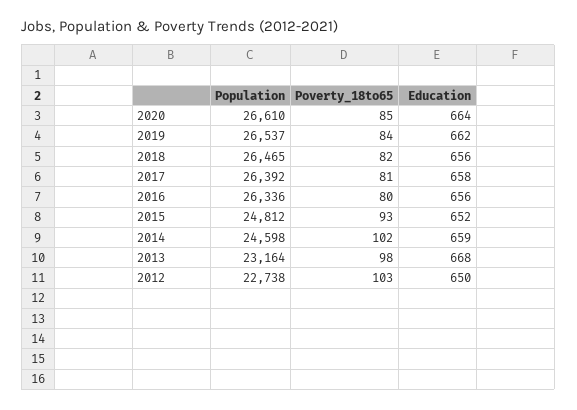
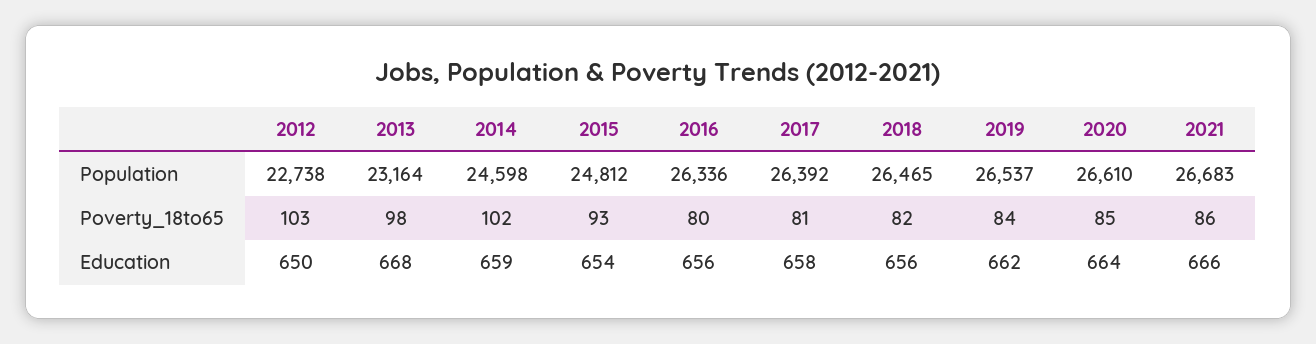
Education, 2015: 652 -> 654
Population, 2021: none -> 26683
Poverty_18to65, 2021: none -> 86
Education, 2021: none -> 666

